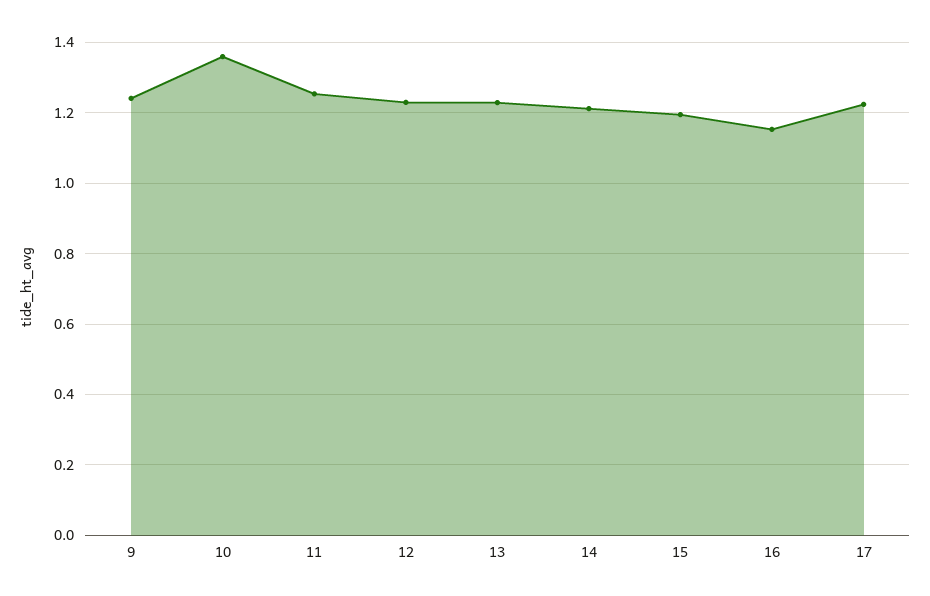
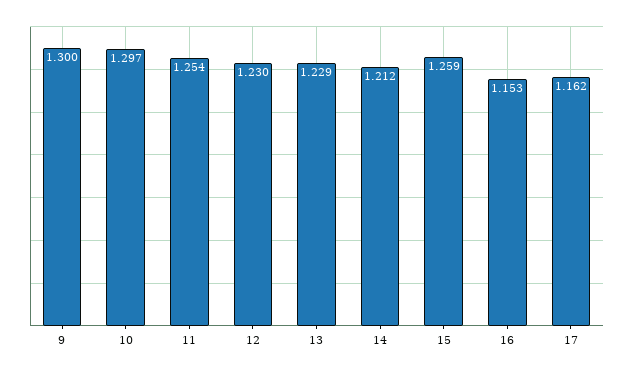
9: 1.24 -> 1.3
10: 1.36 -> 1.297
15: 1.2 -> 1.259
17: 1.22 -> 1.162

